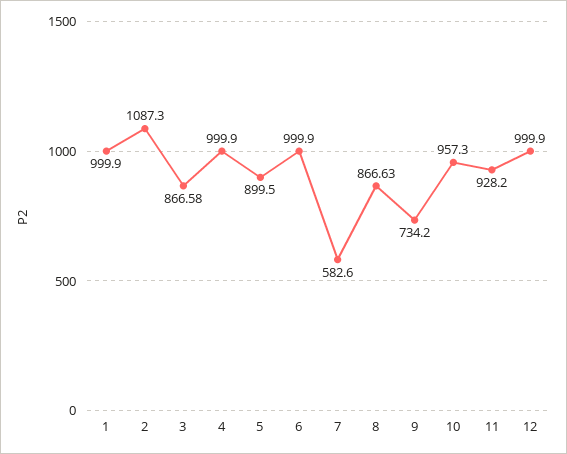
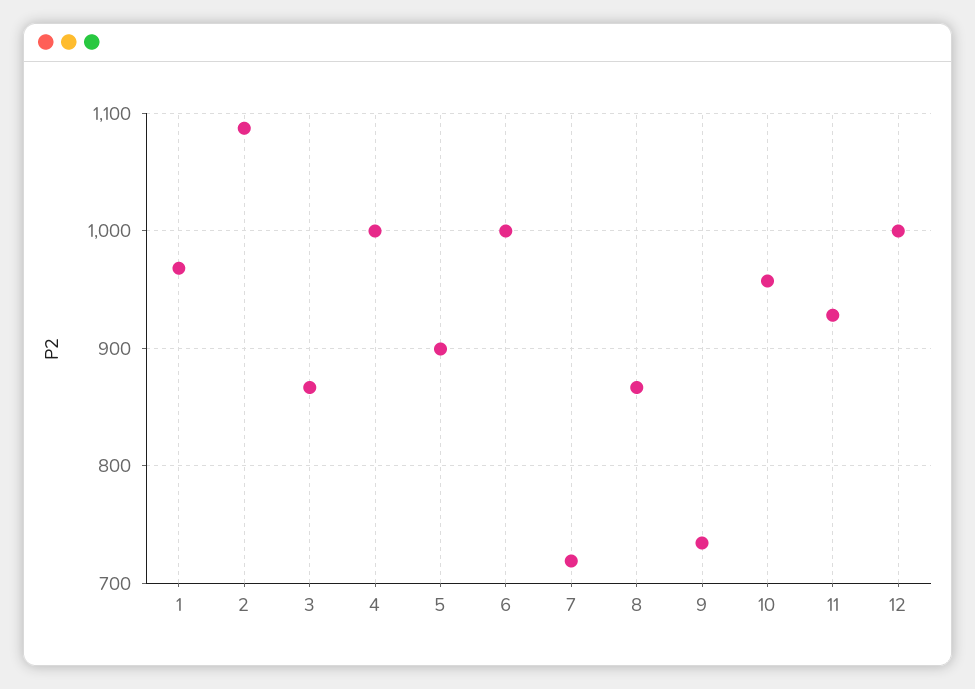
1: 999.9 -> 970
7: 582.6 -> 720

